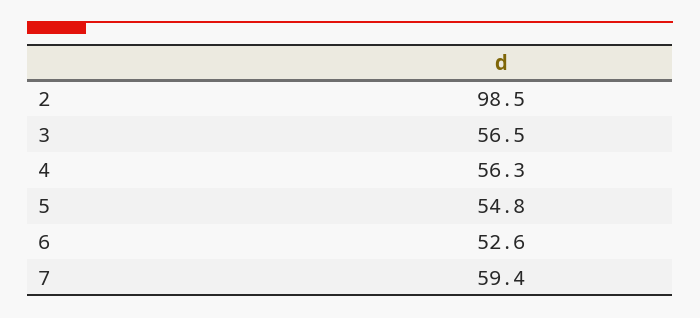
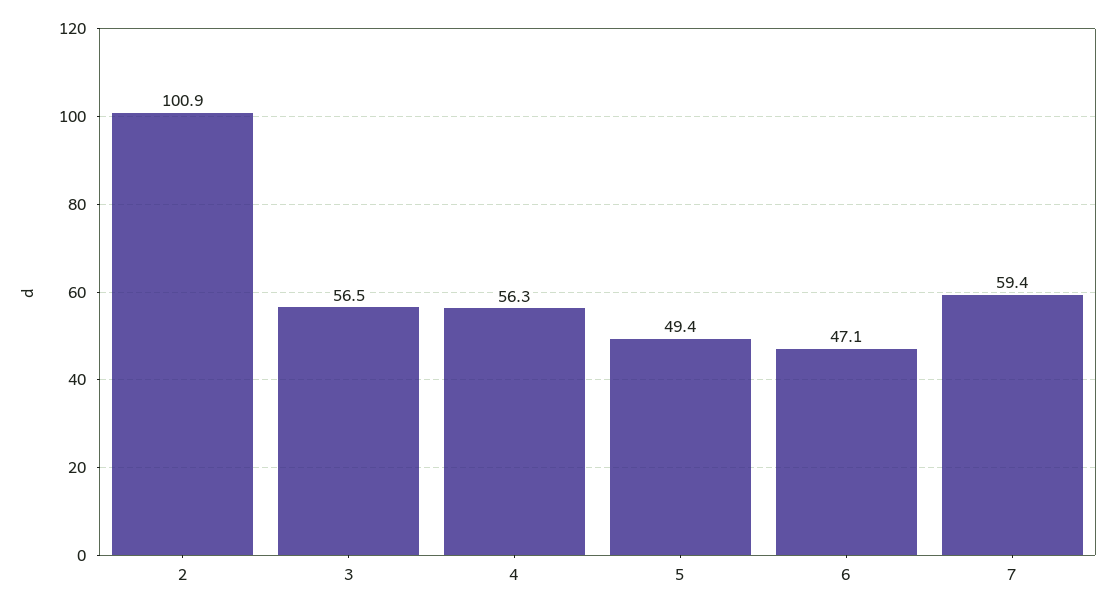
2: 98.5 -> 100.9
5: 54.8 -> 49.4
6: 52.6 -> 47.1

